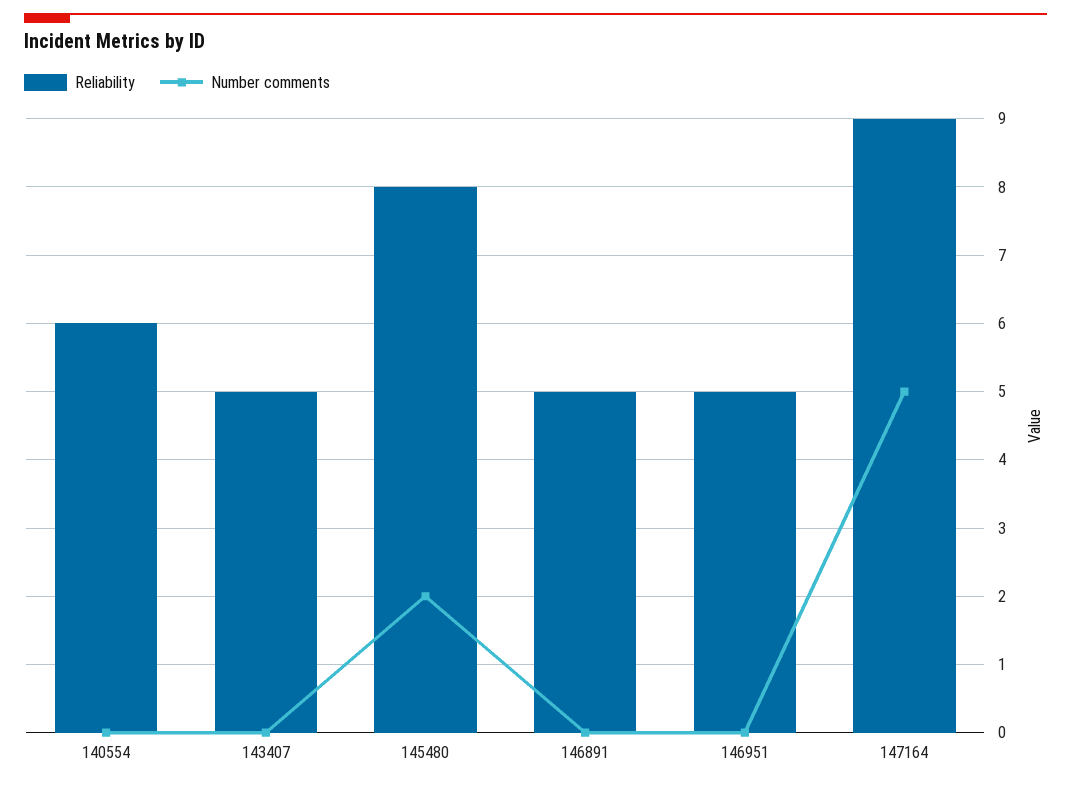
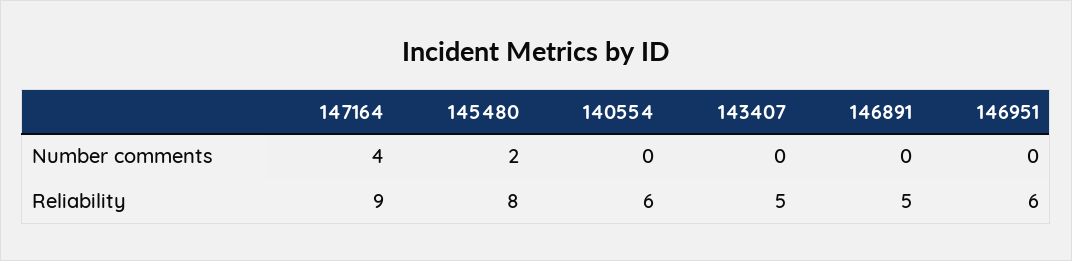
Reliability, 146951: 5 -> 6
Number comments, 147164: 5 -> 4

